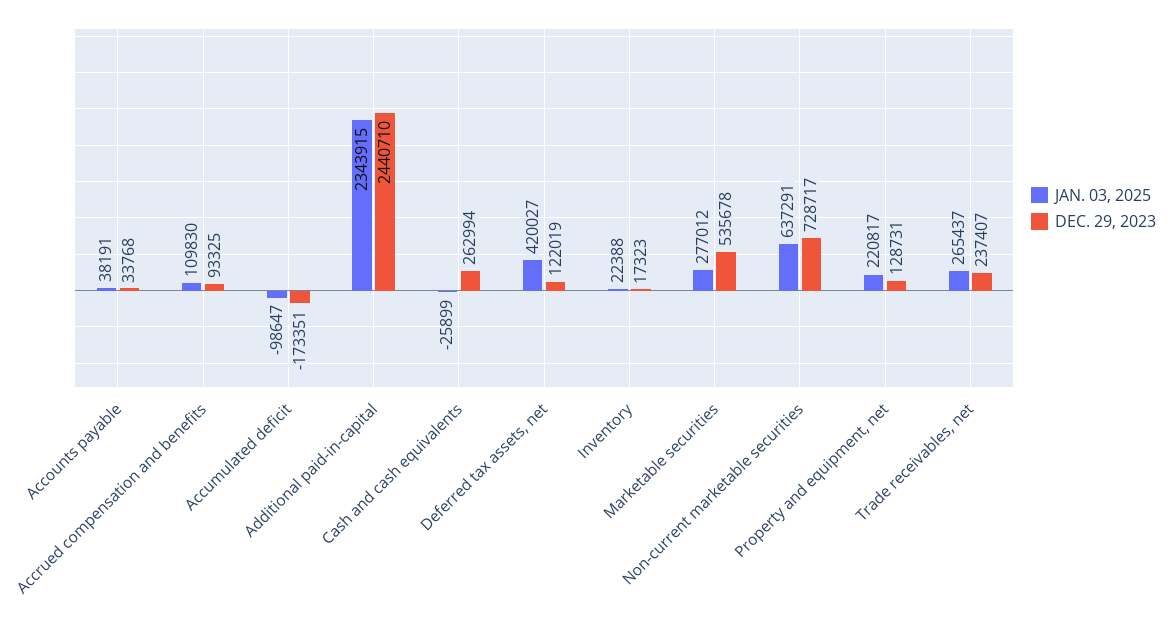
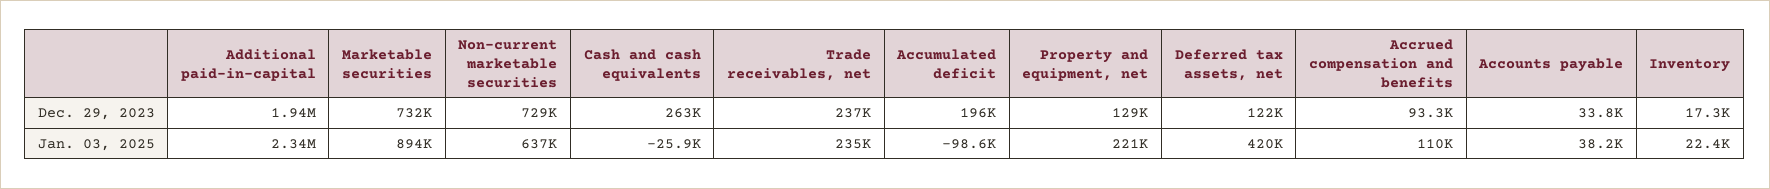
DEC. 29, 2023, Accumulated deficit: -173351 -> 196000
DEC. 29, 2023, Additional paid-in-capital: 2440710 -> 1940000
JAN. 03, 2025, Marketable securities: 277012 -> 894000
DEC. 29, 2023, Marketable securities: 535678 -> 732000
JAN. 03, 2025, Trade receivables, net: 265437 -> 235000

